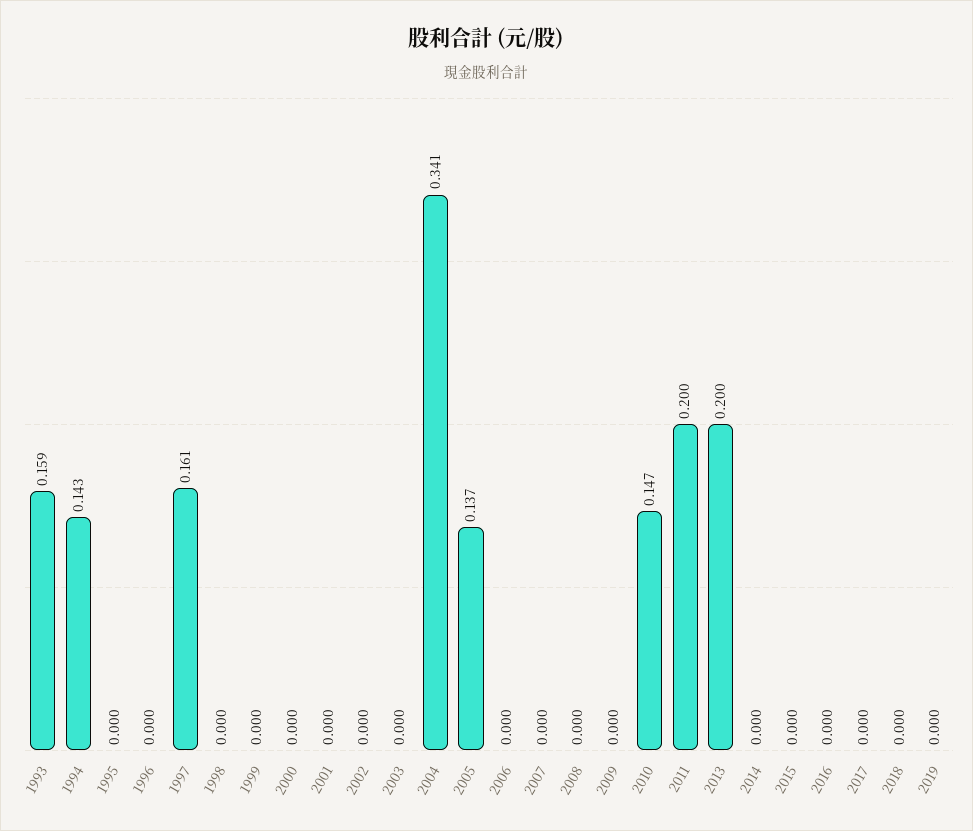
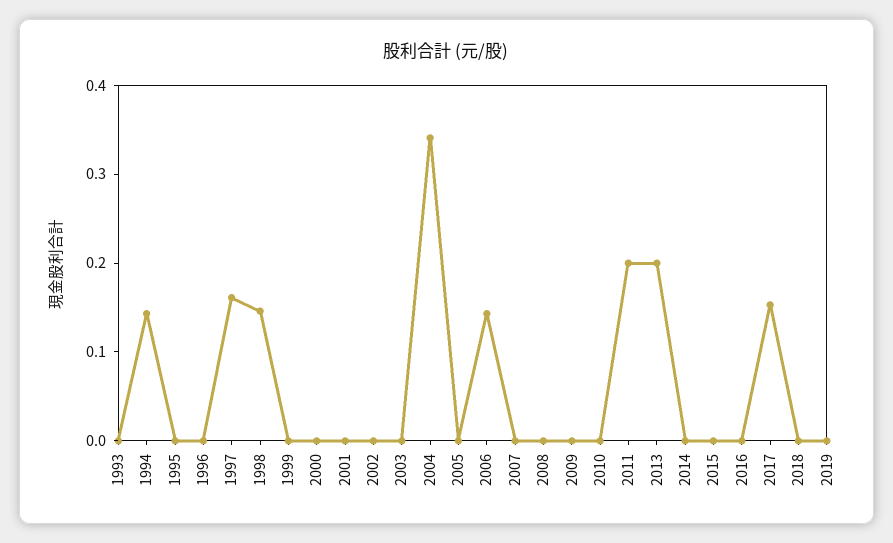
1993: 0.159 -> 0
1998: 0 -> 0.14
2005: 0.137 -> 0
2006: 0 -> 0.14
2010: 0.147 -> 0
2017: 0 -> 0.16

